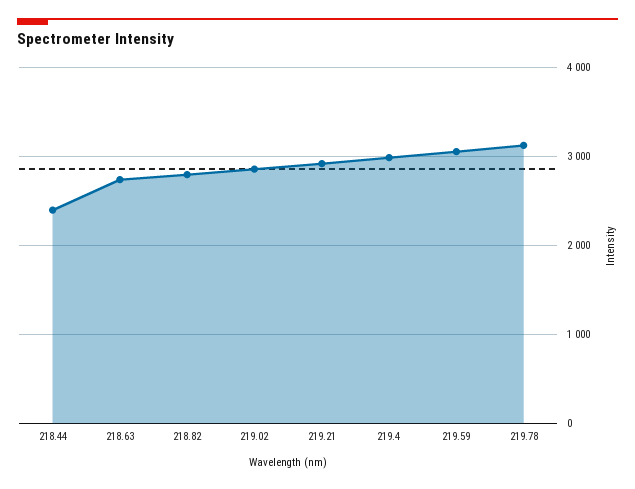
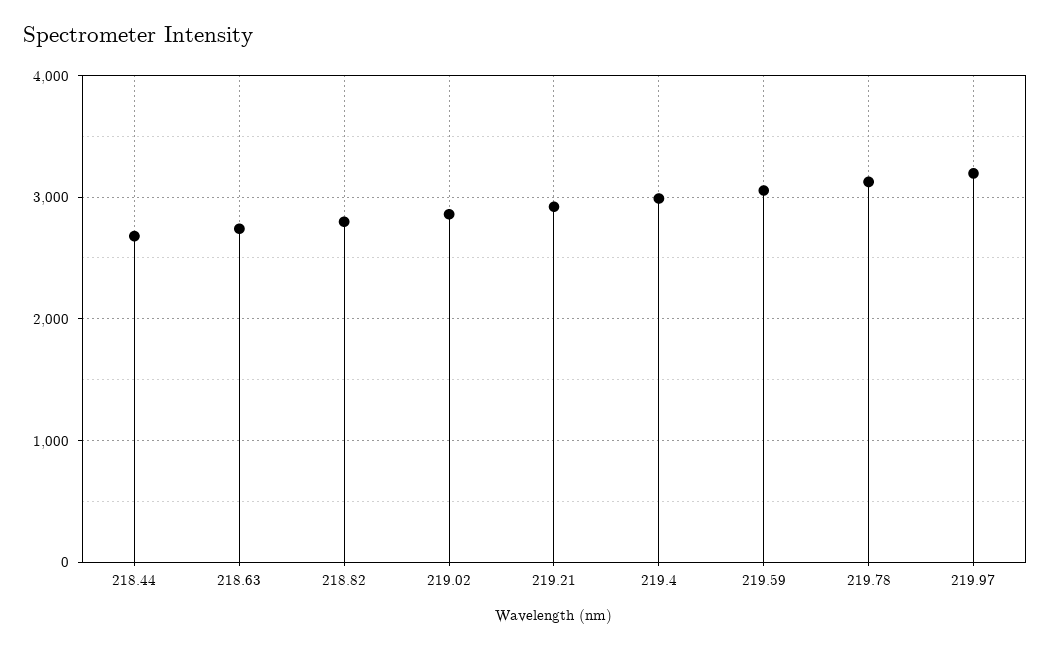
218.44: 2400 -> 2700
219.97: none -> 3200

